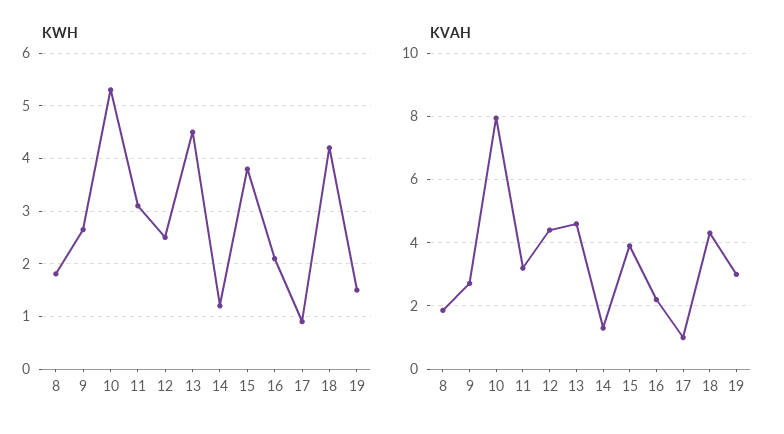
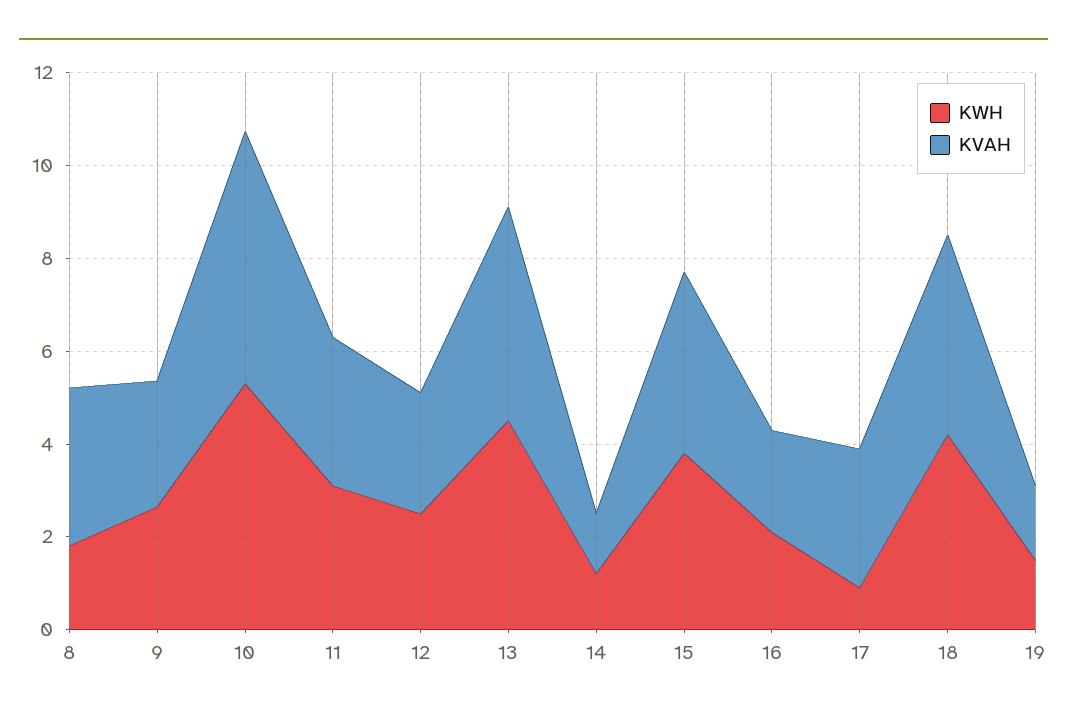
KVAH, 8: 1.8 -> 3.5
KVAH, 10: 8 -> 5.5
KVAH, 12: 4.4 -> 2.5
KVAH, 17: 1 -> 3
KVAH, 19: 3 -> 1.5

